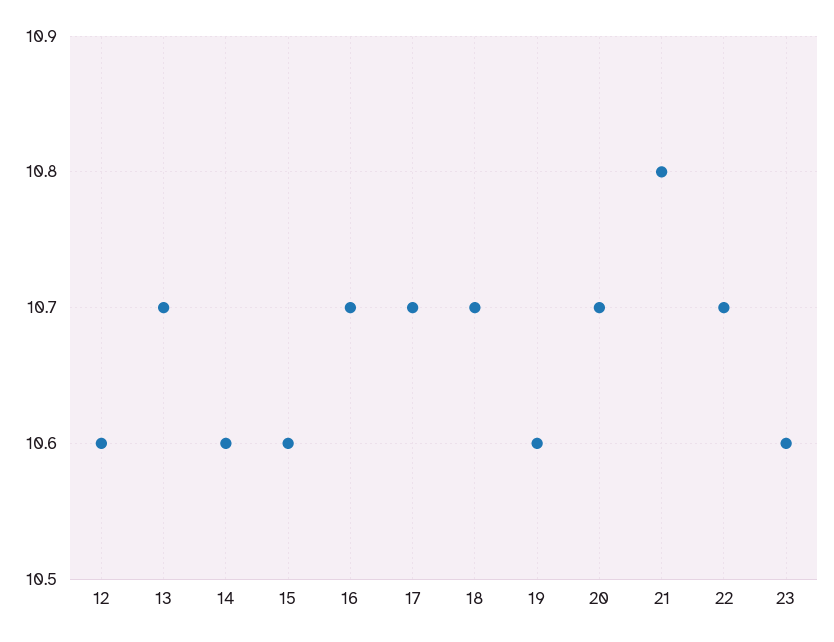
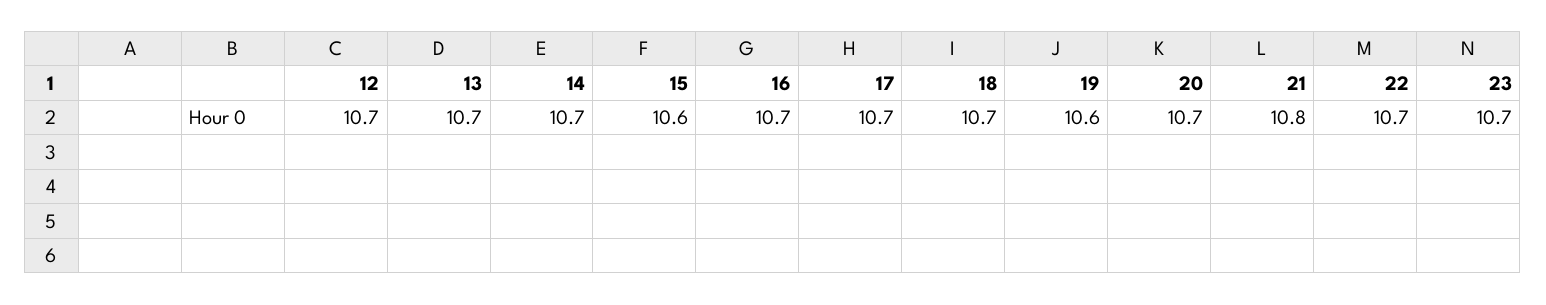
12: 10.6 -> 10.7
14: 10.6 -> 10.7
23: 10.6 -> 10.7

